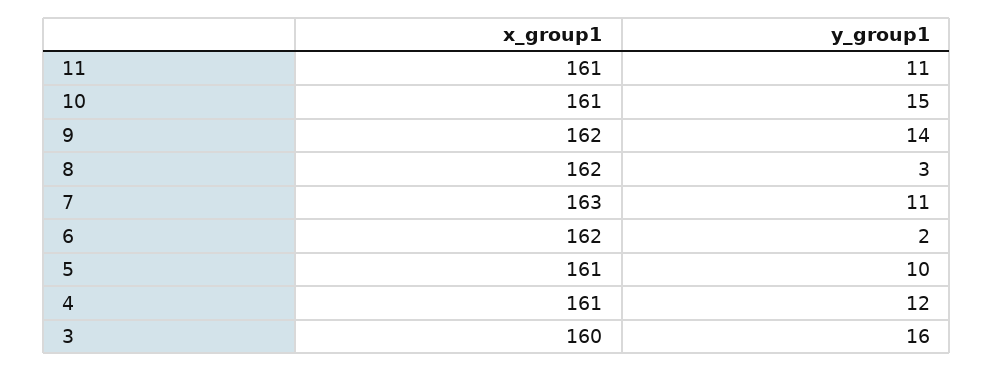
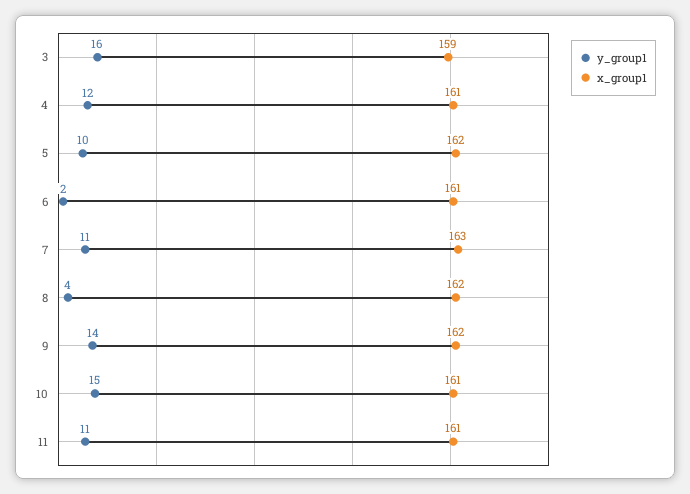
y_group1, 8: 3 -> 4
x_group1, 6: 162 -> 161
x_group1, 5: 161 -> 162
x_group1, 3: 160 -> 159

